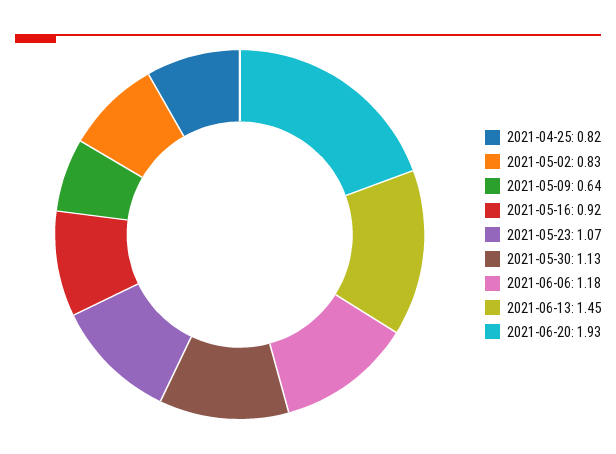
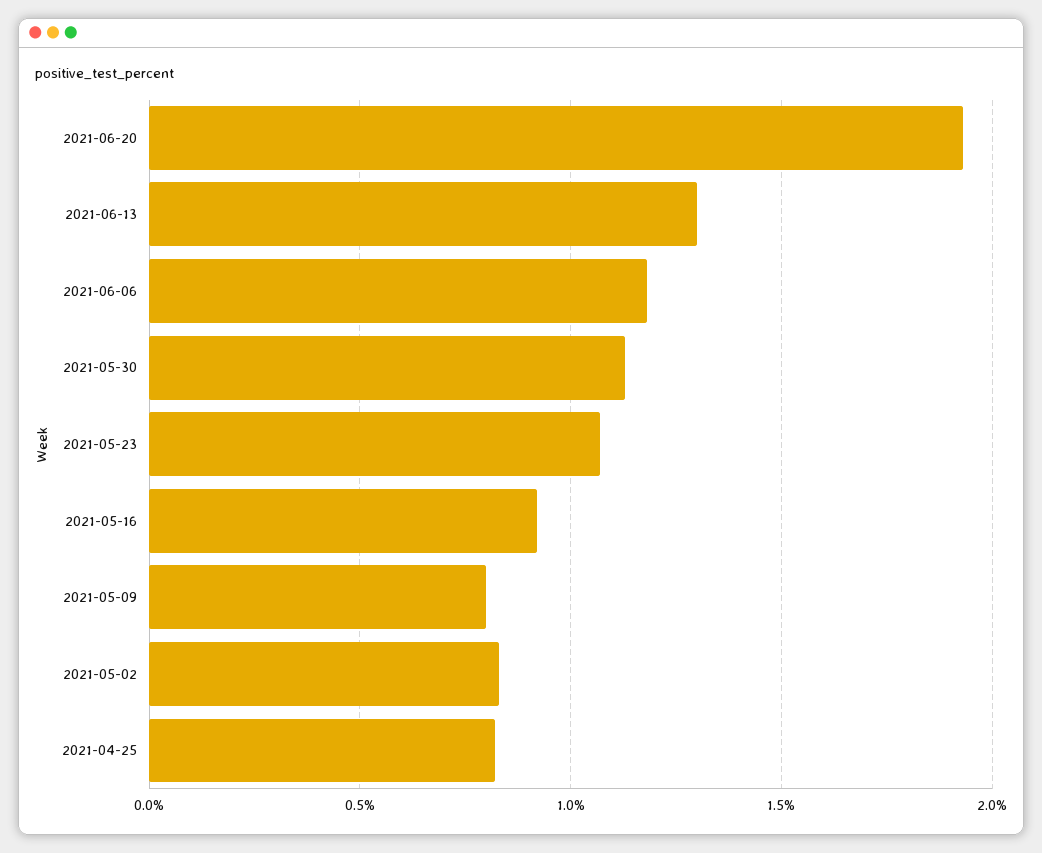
2021-05-09: 0.64 -> 0.8
2021-06-13: 1.45 -> 1.3

